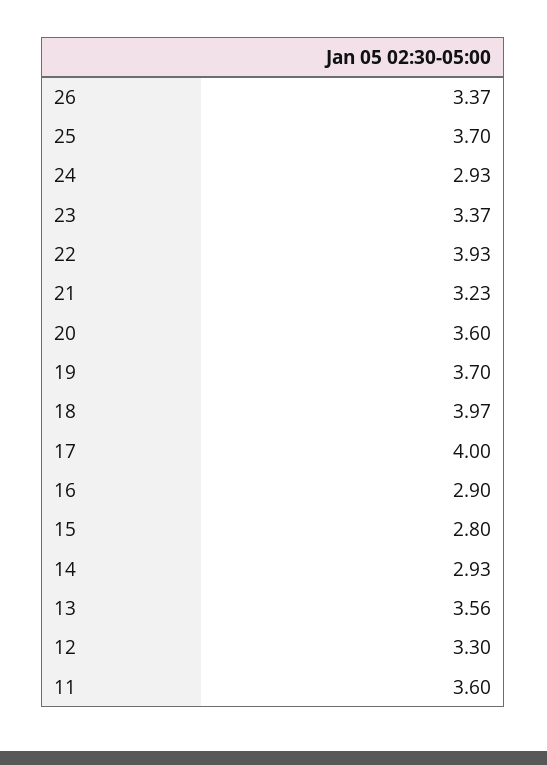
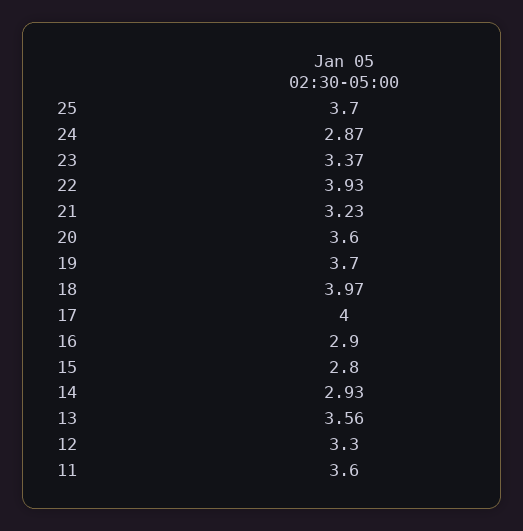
26: 3.37 -> none
24: 2.93 -> 2.87

